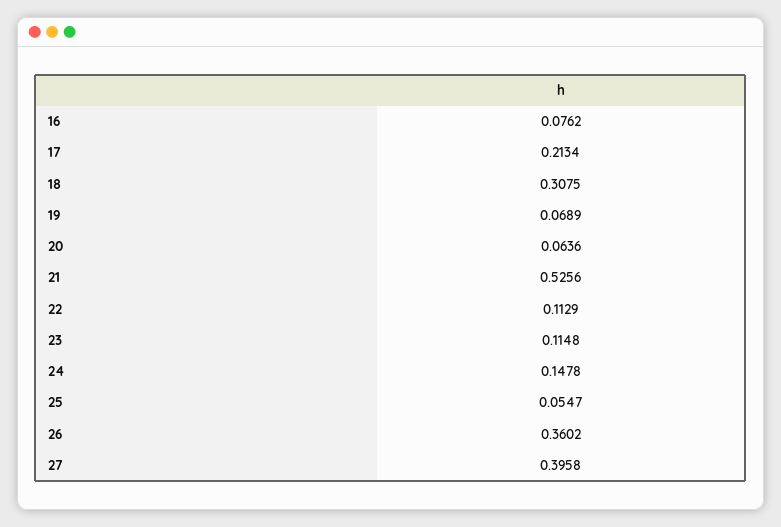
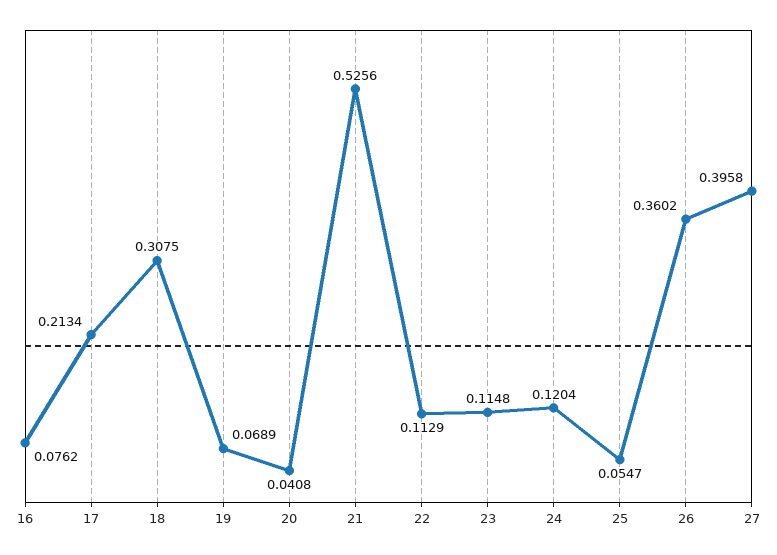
20: 0.0636 -> 0.0408
24: 0.1478 -> 0.1204

